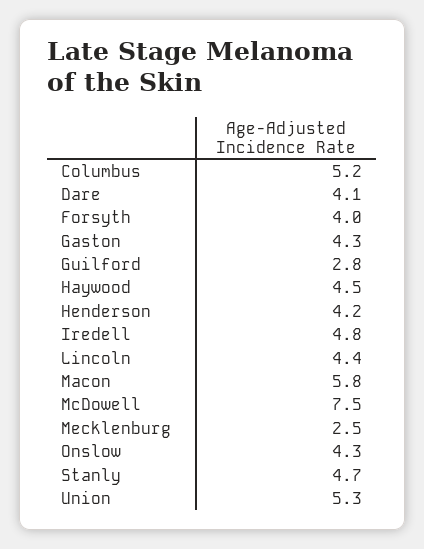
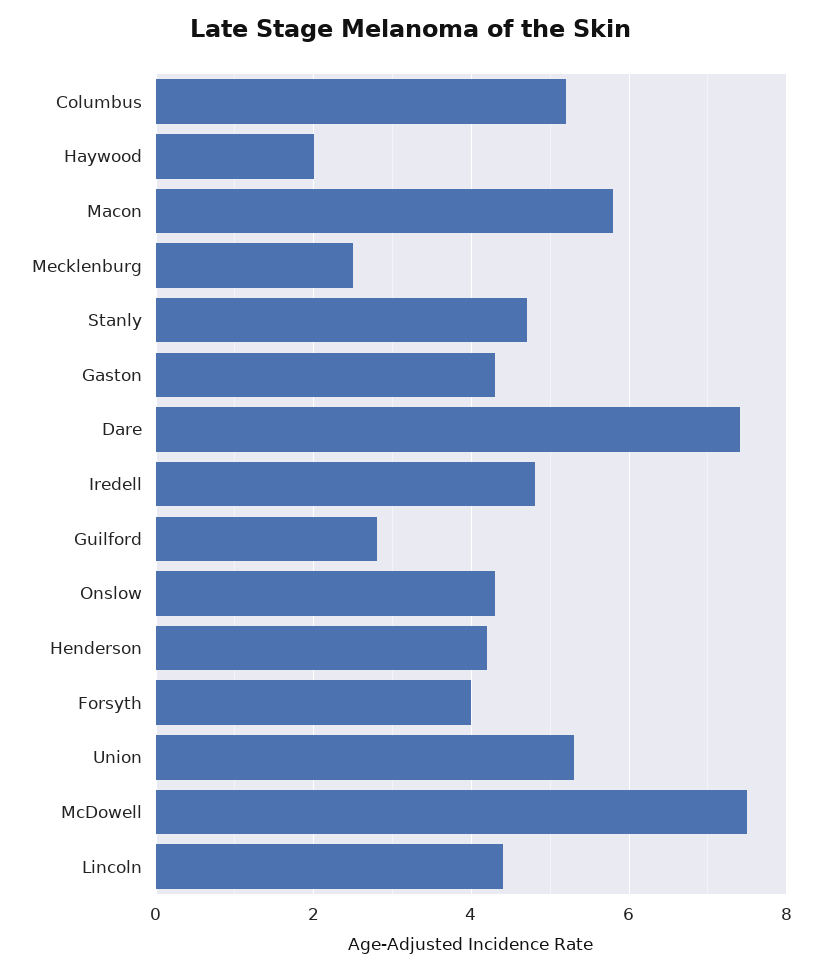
Dare: 4.1 -> 7.5
Haywood: 4.5 -> 2

